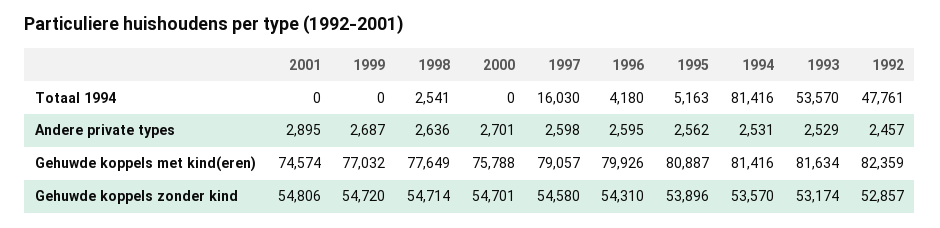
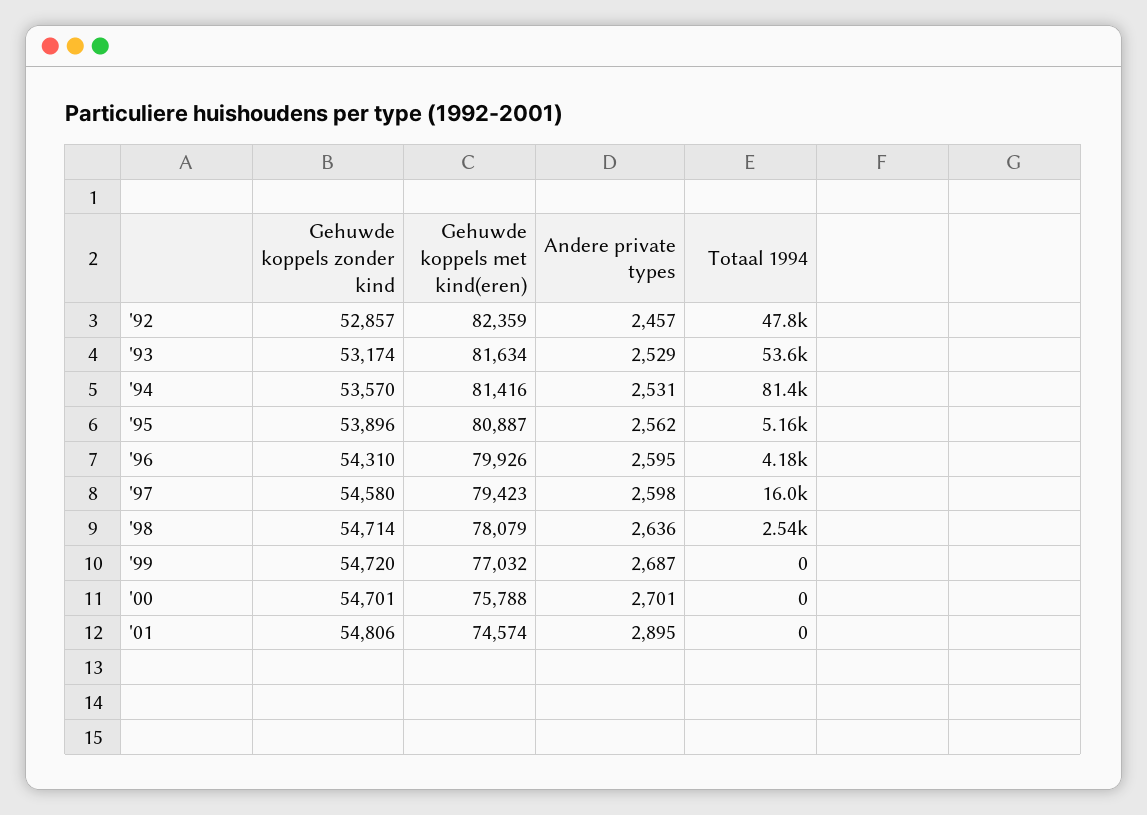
1998, Gehuwde koppels met kind(eren): 77649 -> 78079
1997, Gehuwde koppels met kind(eren): 79057 -> 79423

